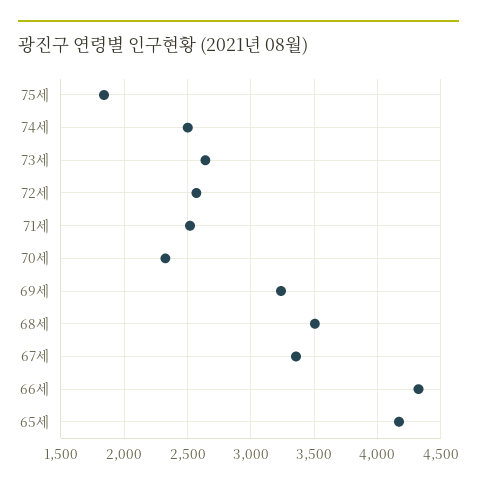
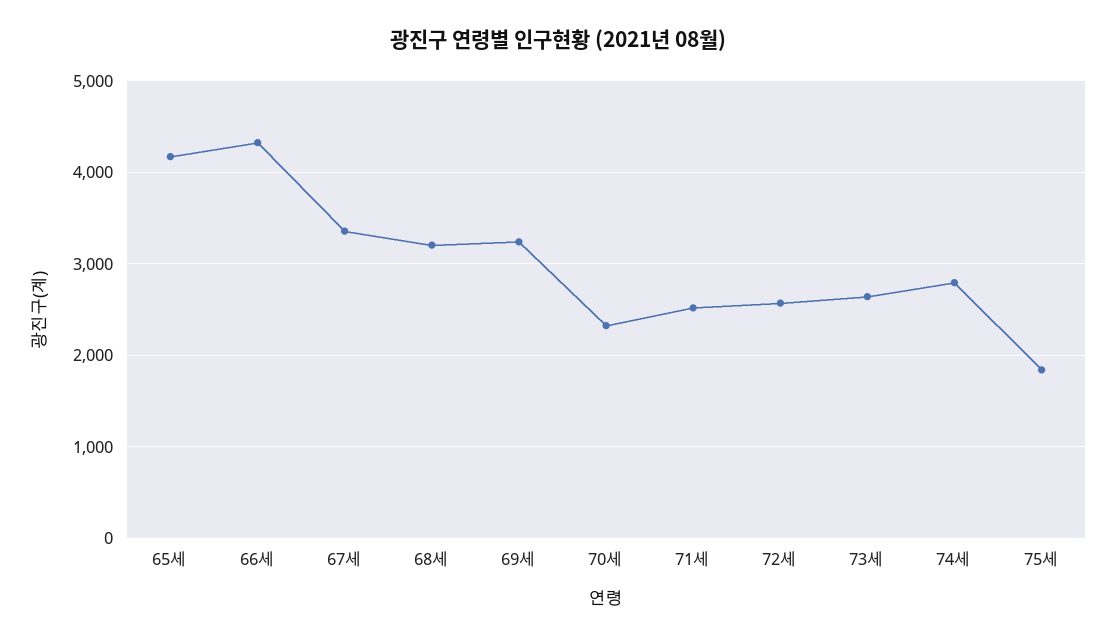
74세: 2500 -> 2800
68세: 3500 -> 3200

